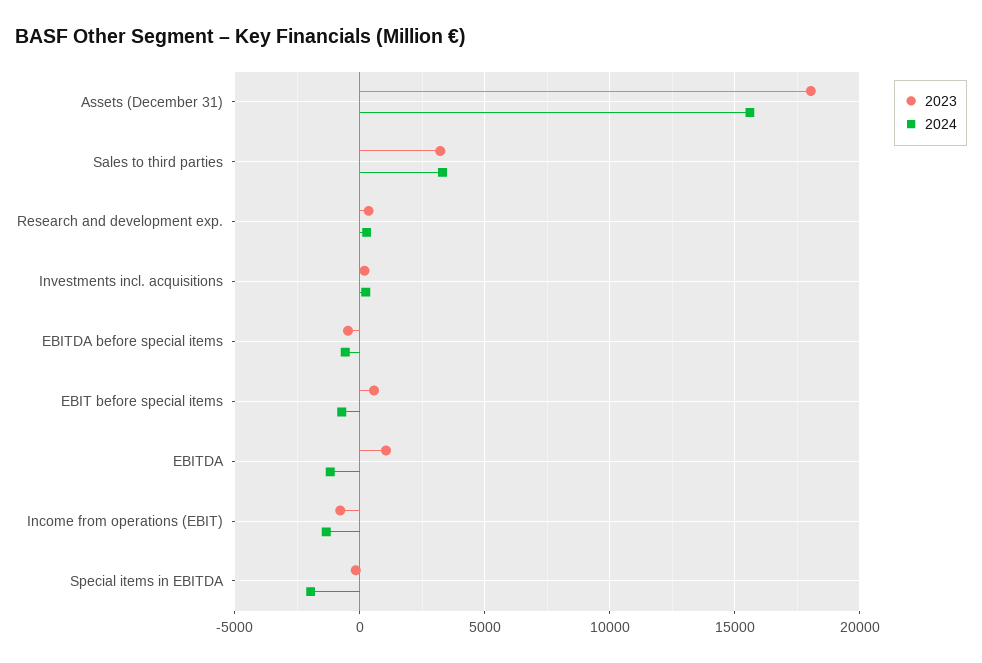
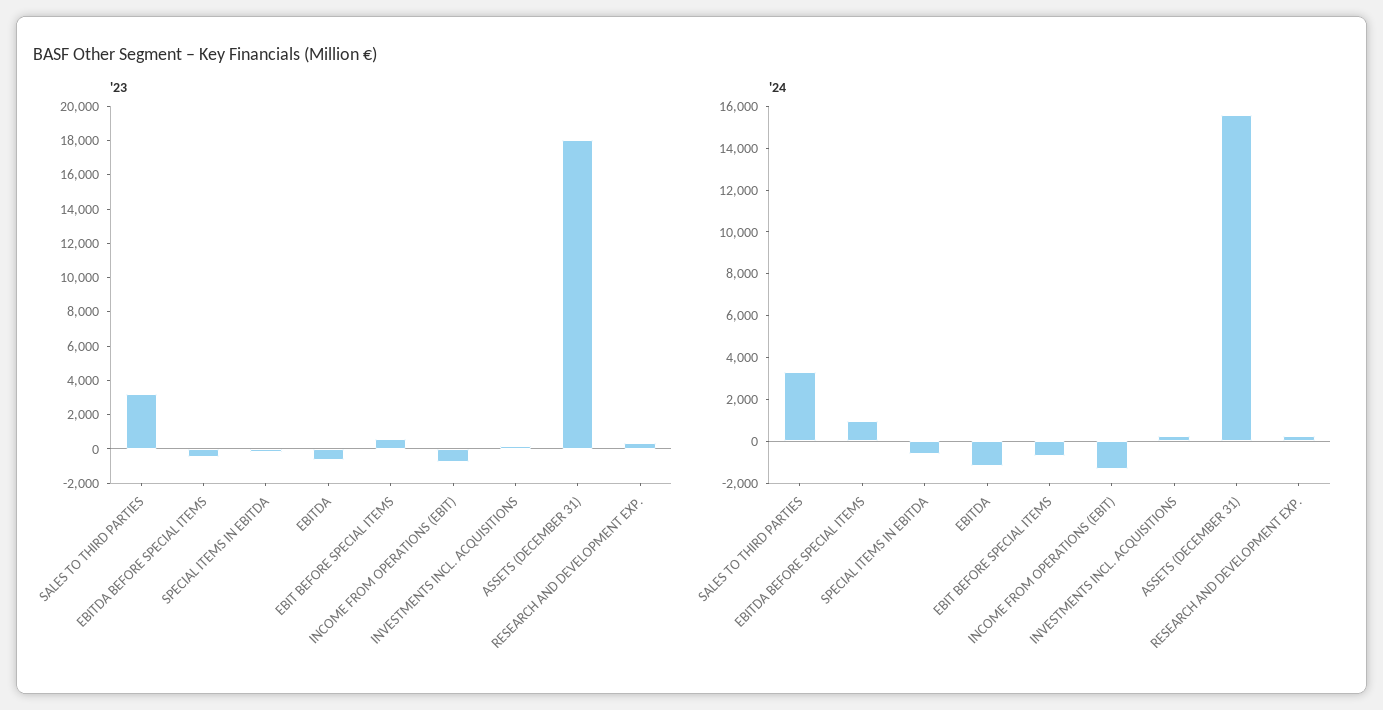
2024, EBITDA before special items: -500 -> 1000
2023, EBITDA: 1000 -> -500
2024, Special items in EBITDA: -2000 -> -500

